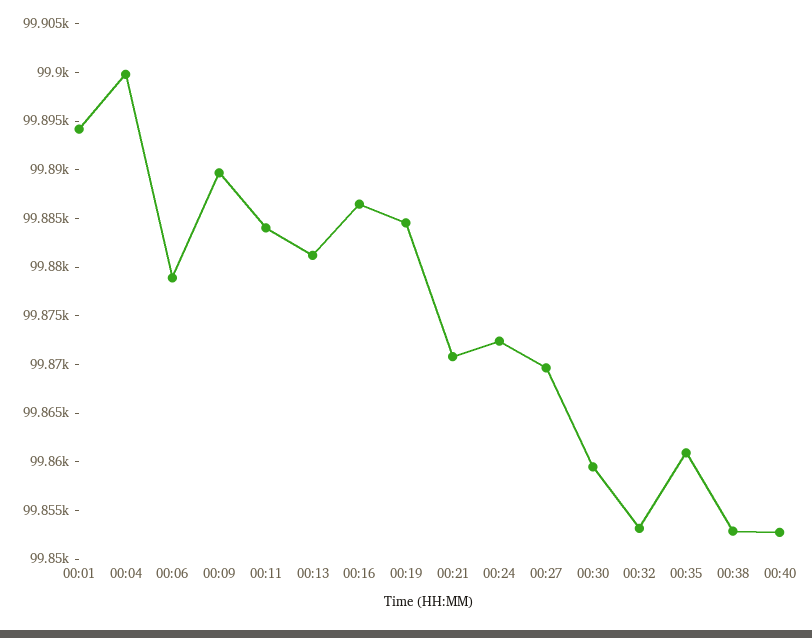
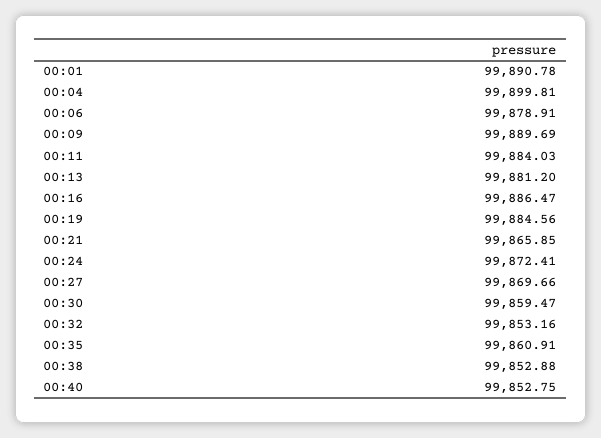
00:01: 99894 -> 99890.78
00:21: 99871 -> 99865.85

